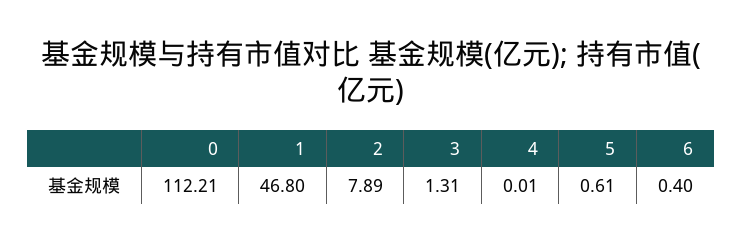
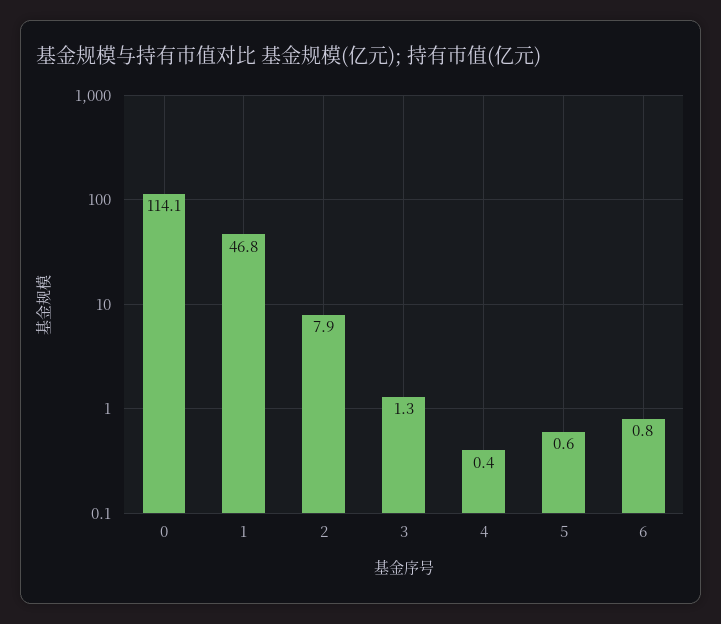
0: 112.21 -> 114.1
4: 0.01 -> 0.4
6: 0.4 -> 0.8

